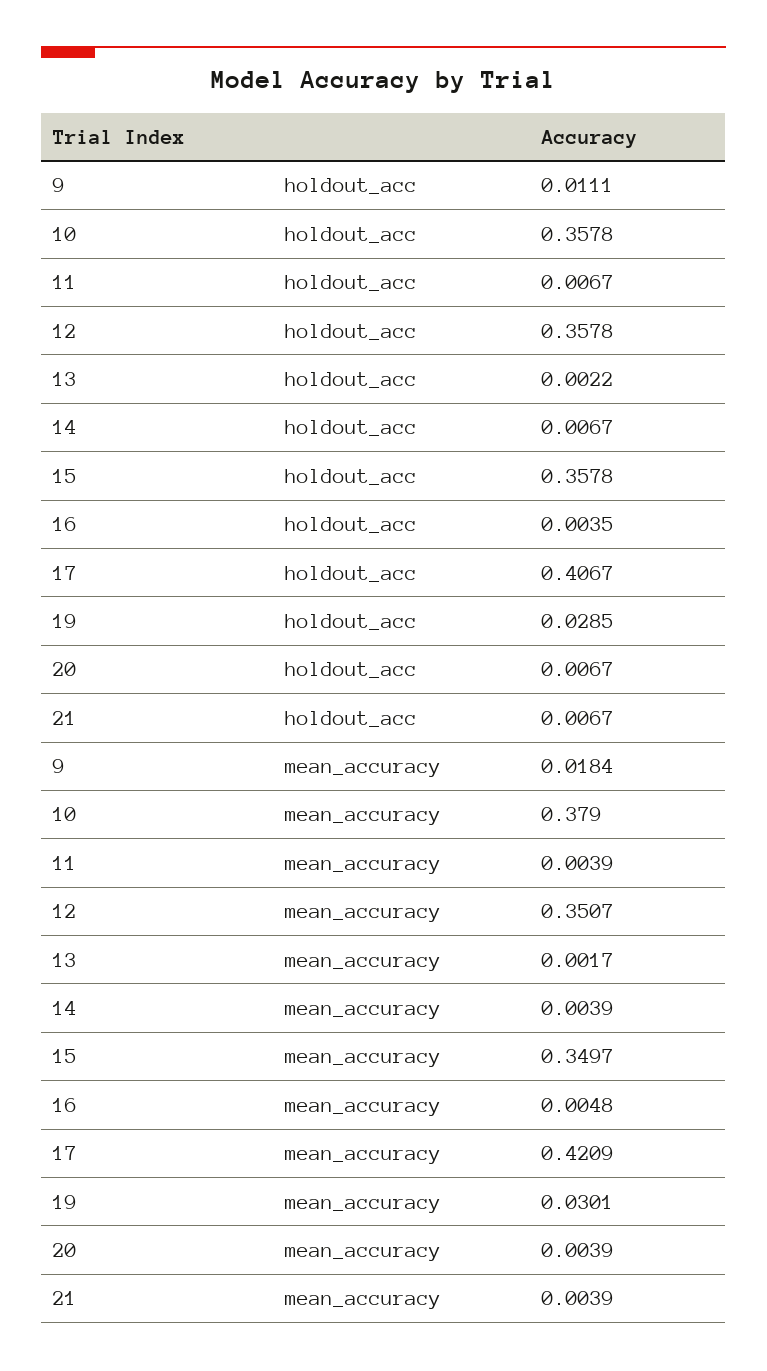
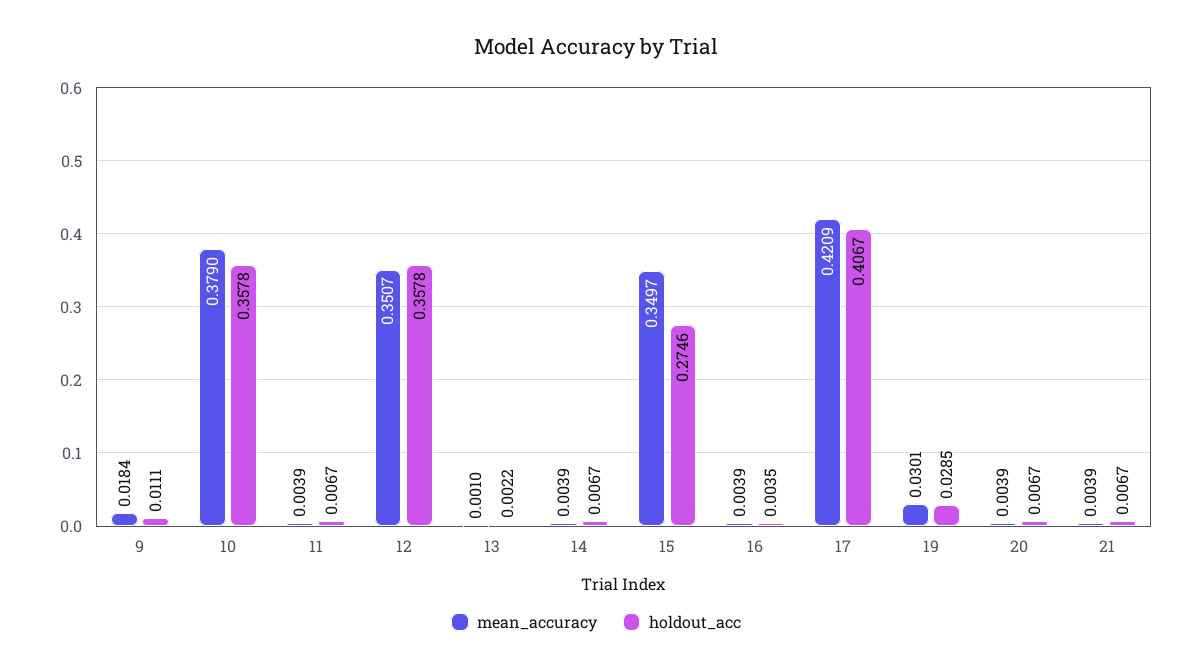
holdout_acc, 15: 0.3578 -> 0.2746
mean_accuracy, 13: 0.0017 -> 0.001
mean_accuracy, 16: 0.0048 -> 0.0039

